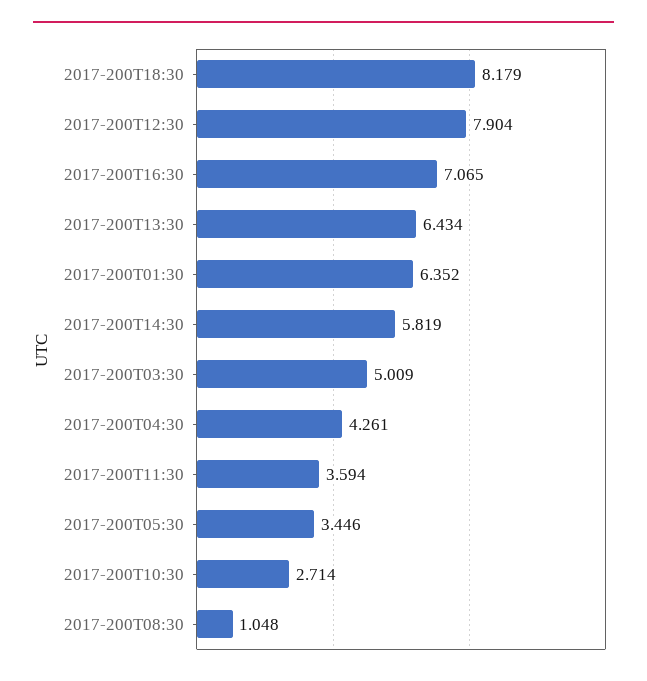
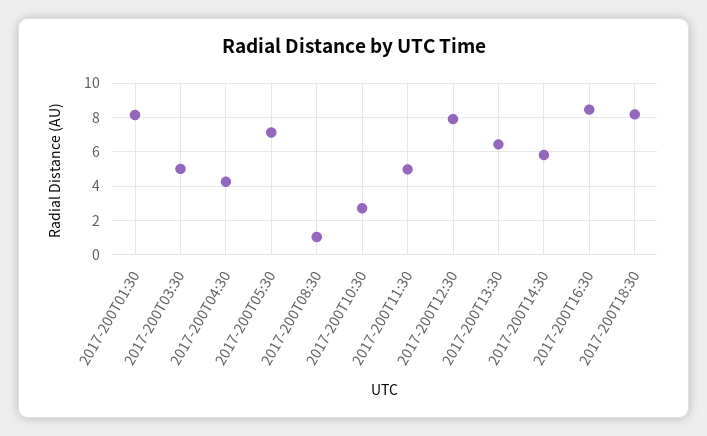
2017-200T16:30: 7.065 -> 8.5
2017-200T01:30: 6.352 -> 8
2017-200T11:30: 3.594 -> 5
2017-200T05:30: 3.446 -> 7

